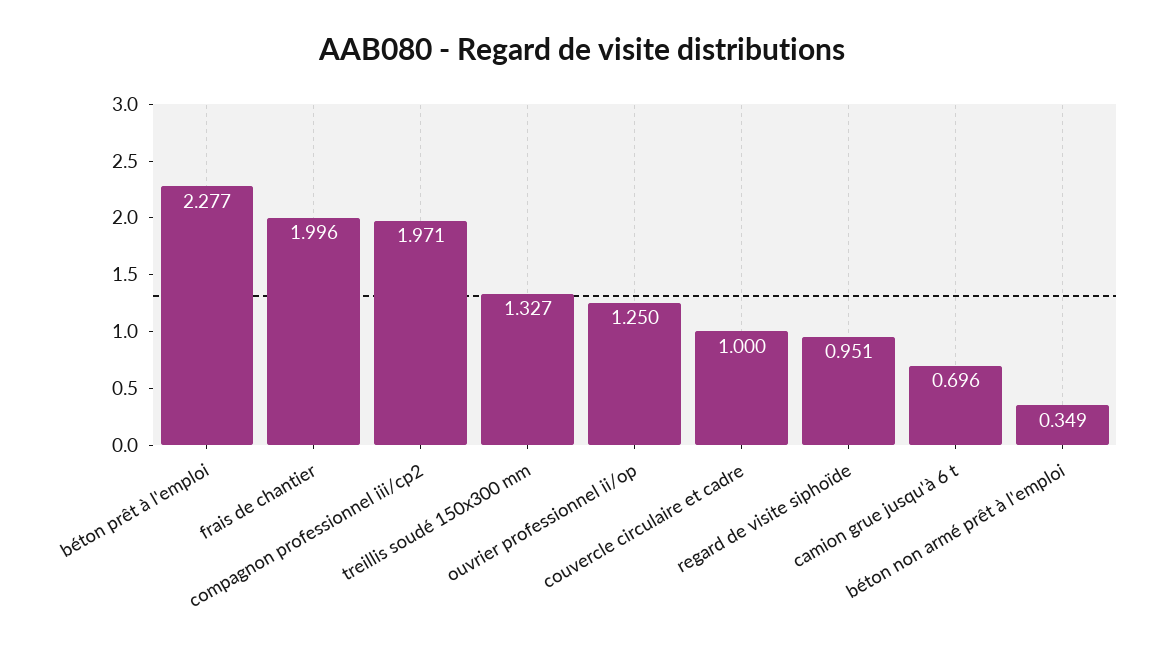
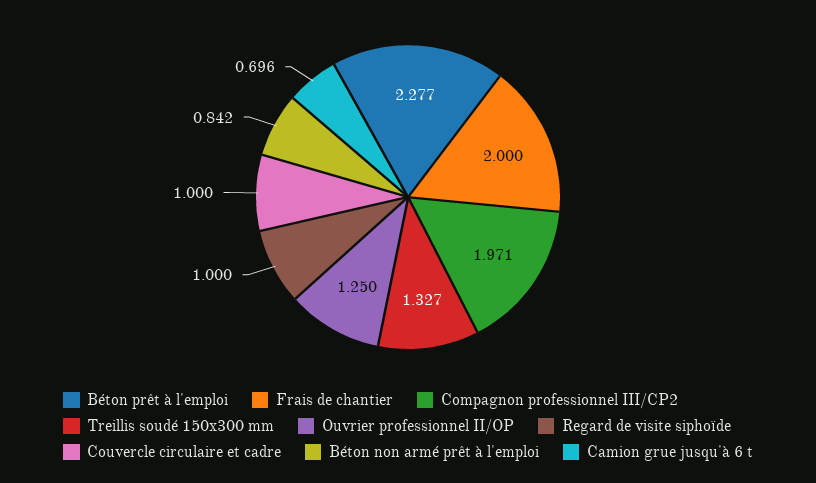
frais de chantier: 1.996 -> 2
regard de visite siphoïde: 0.951 -> 1
béton non armé prêt à l'emploi: 0.349 -> 0.842

